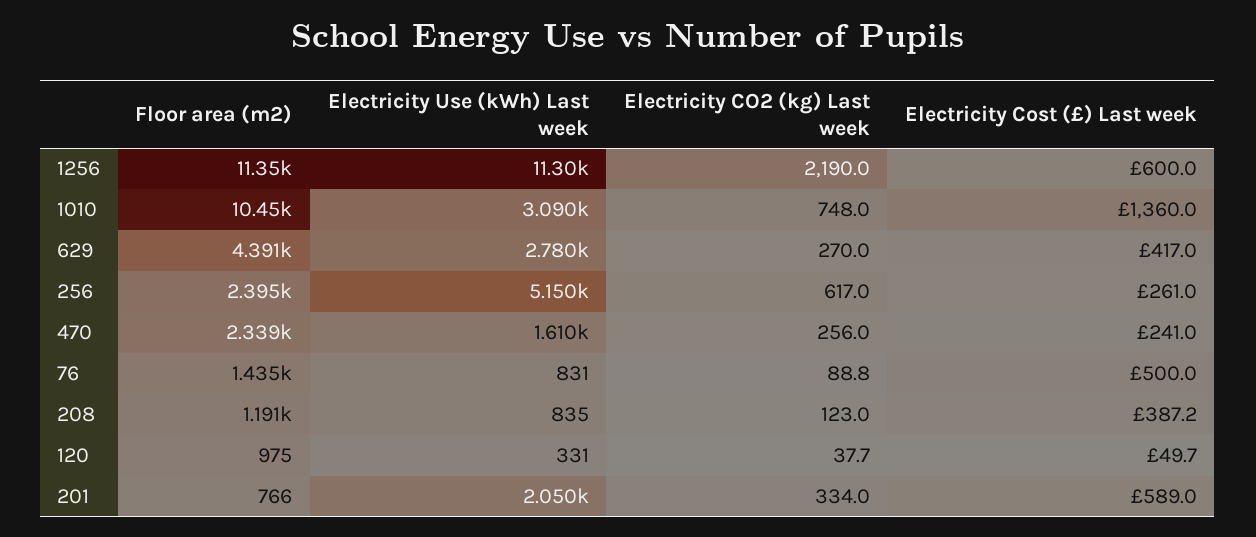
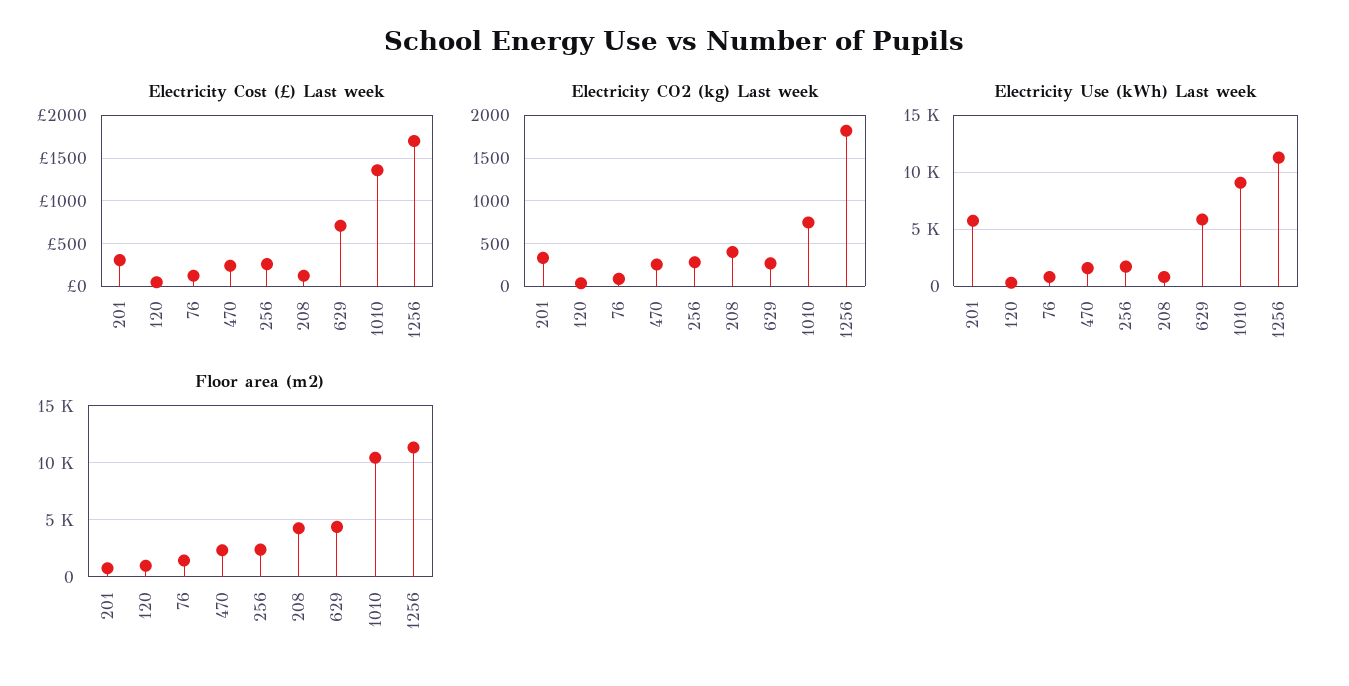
Electricity CO2 (kg) Last week, 1256: 2190 -> 1800
Electricity Cost (£) Last week, 1256: 600 -> 1700
Electricity Use (kWh) Last week, 1010: 3090 -> 9000
Electricity Use (kWh) Last week, 629: 2780 -> 6000
Electricity Cost (£) Last week, 629: 417 -> 700
Electricity Use (kWh) Last week, 256: 5150 -> 2000
Electricity CO2 (kg) Last week, 256: 617 -> 300
Electricity Cost (£) Last week, 76: 500 -> 100
Floor area (m2), 208: 1191 -> 4000
Electricity CO2 (kg) Last week, 208: 123 -> 400
Electricity Cost (£) Last week, 208: 387.2 -> 100
Electricity Use (kWh) Last week, 201: 2050 -> 6000
Electricity Cost (£) Last week, 201: 589 -> 300

